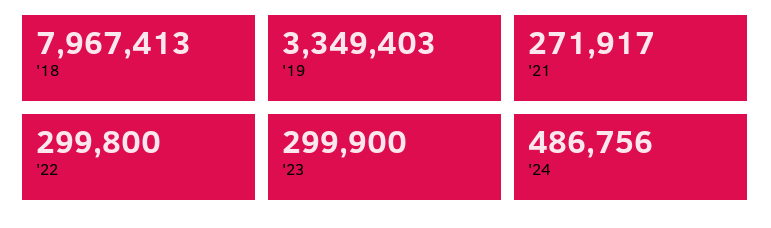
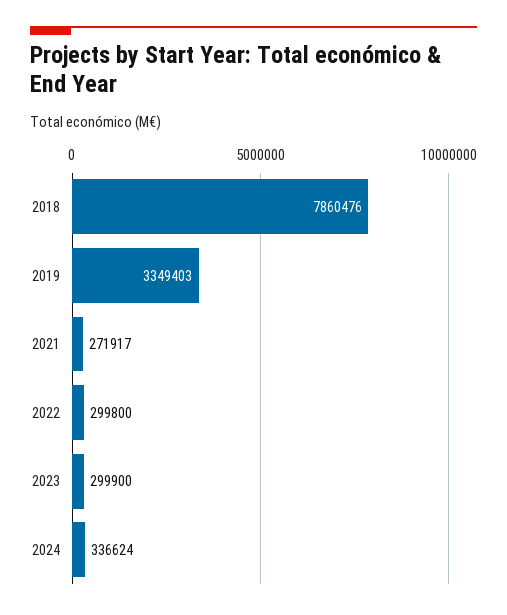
'18: 7967413 -> 7860476
'24: 486756 -> 336624

